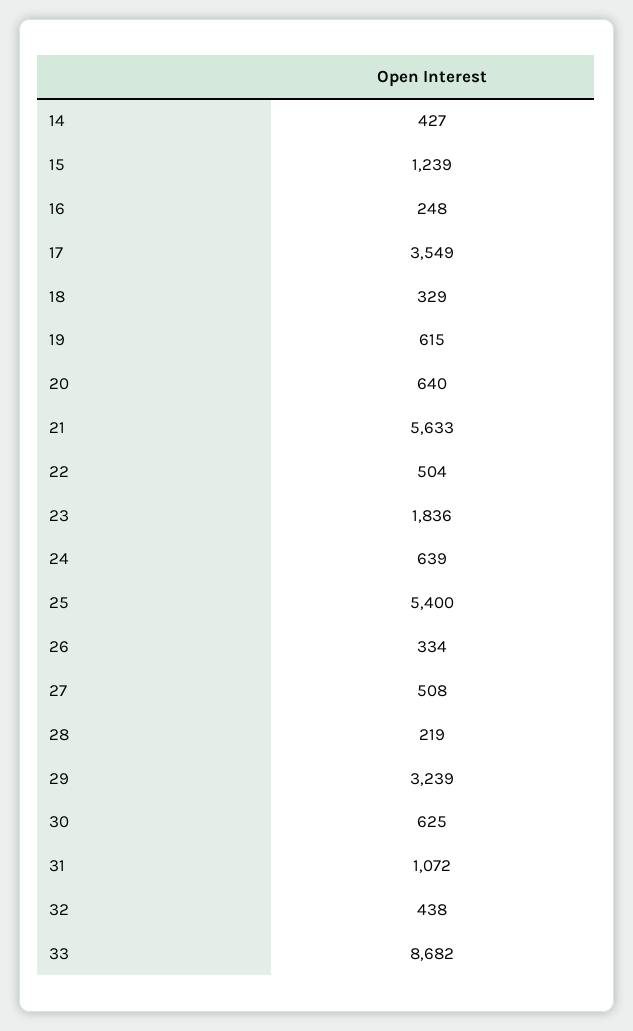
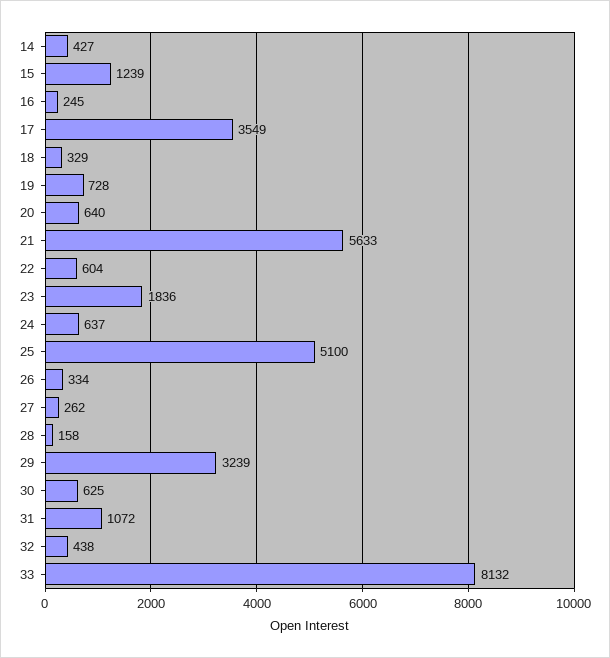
16: 248 -> 245
19: 615 -> 728
22: 504 -> 604
24: 639 -> 637
25: 5400 -> 5100
27: 508 -> 262
28: 219 -> 158
33: 8682 -> 8132

